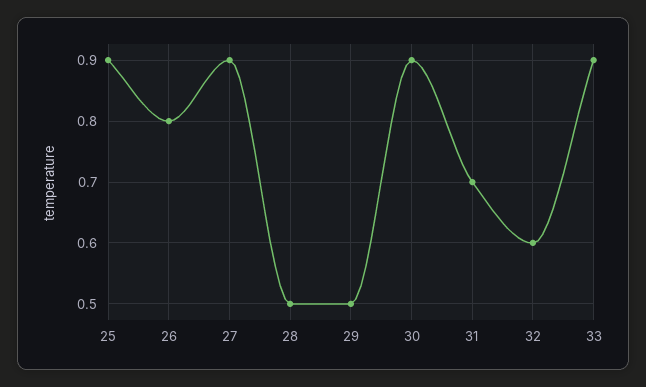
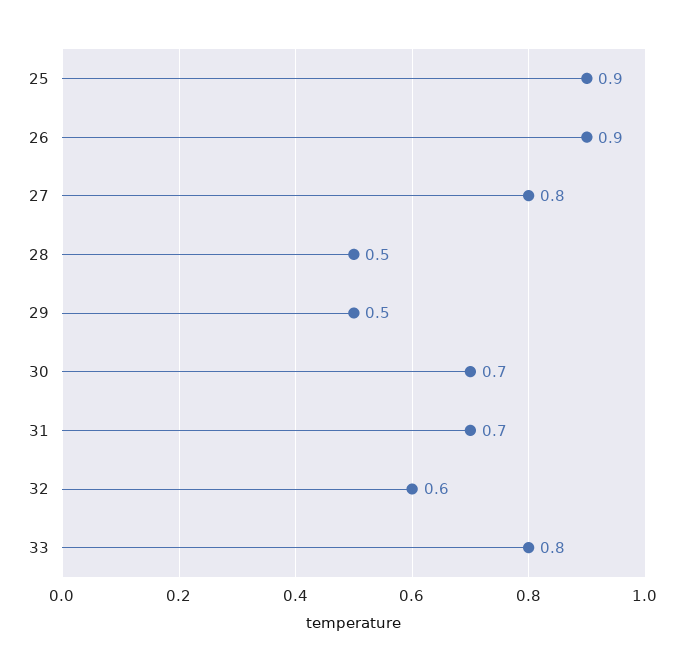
26: 0.8 -> 0.9
27: 0.9 -> 0.8
30: 0.9 -> 0.7
33: 0.9 -> 0.8

